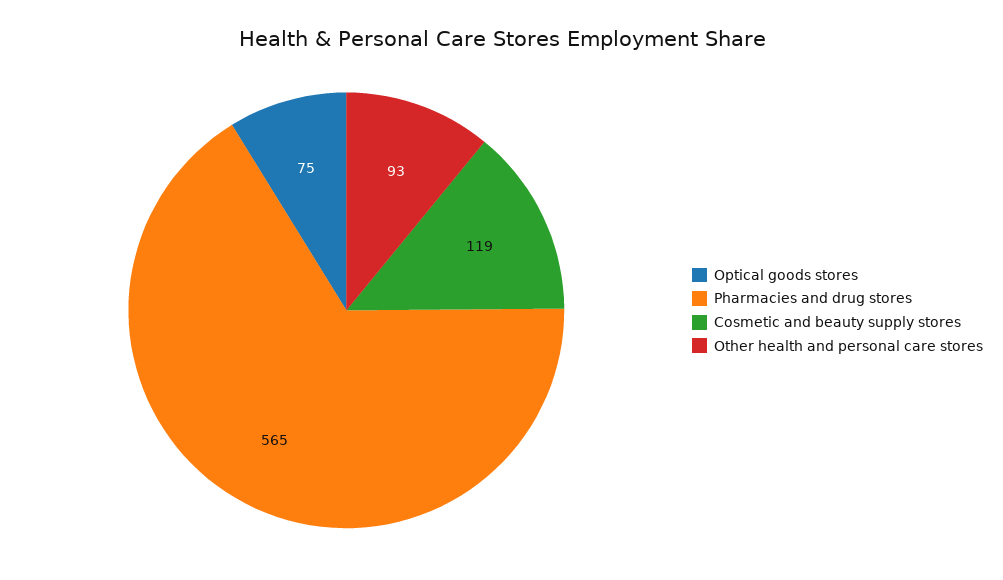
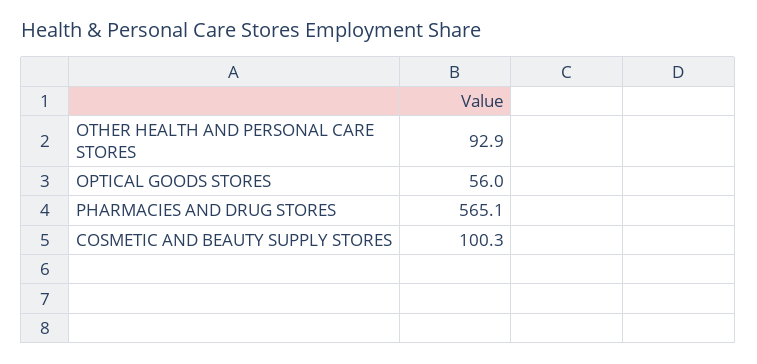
Optical goods stores: 75 -> 56
Cosmetic and beauty supply stores: 119 -> 100.3

